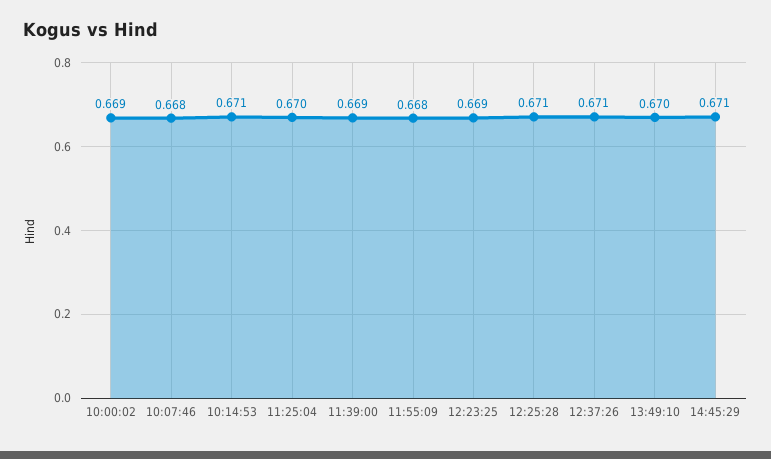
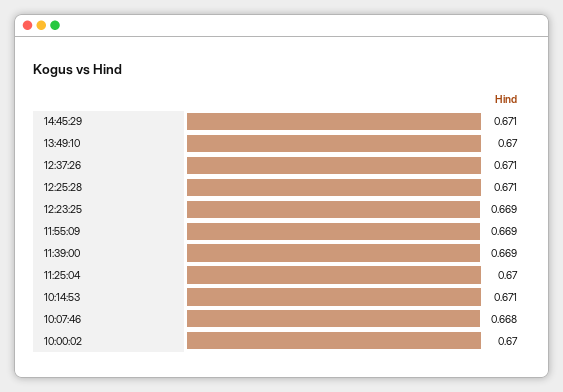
10:00:02: 0.669 -> 0.67
11:55:09: 0.668 -> 0.669

